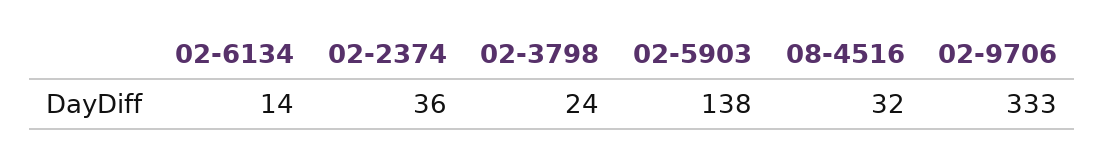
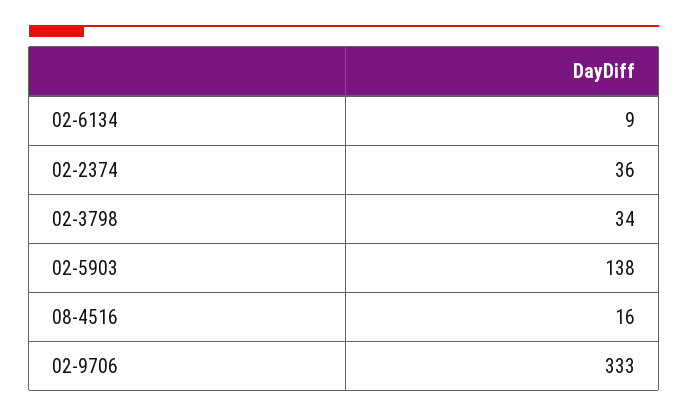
02-6134: 14 -> 9
02-3798: 24 -> 34
08-4516: 32 -> 16

